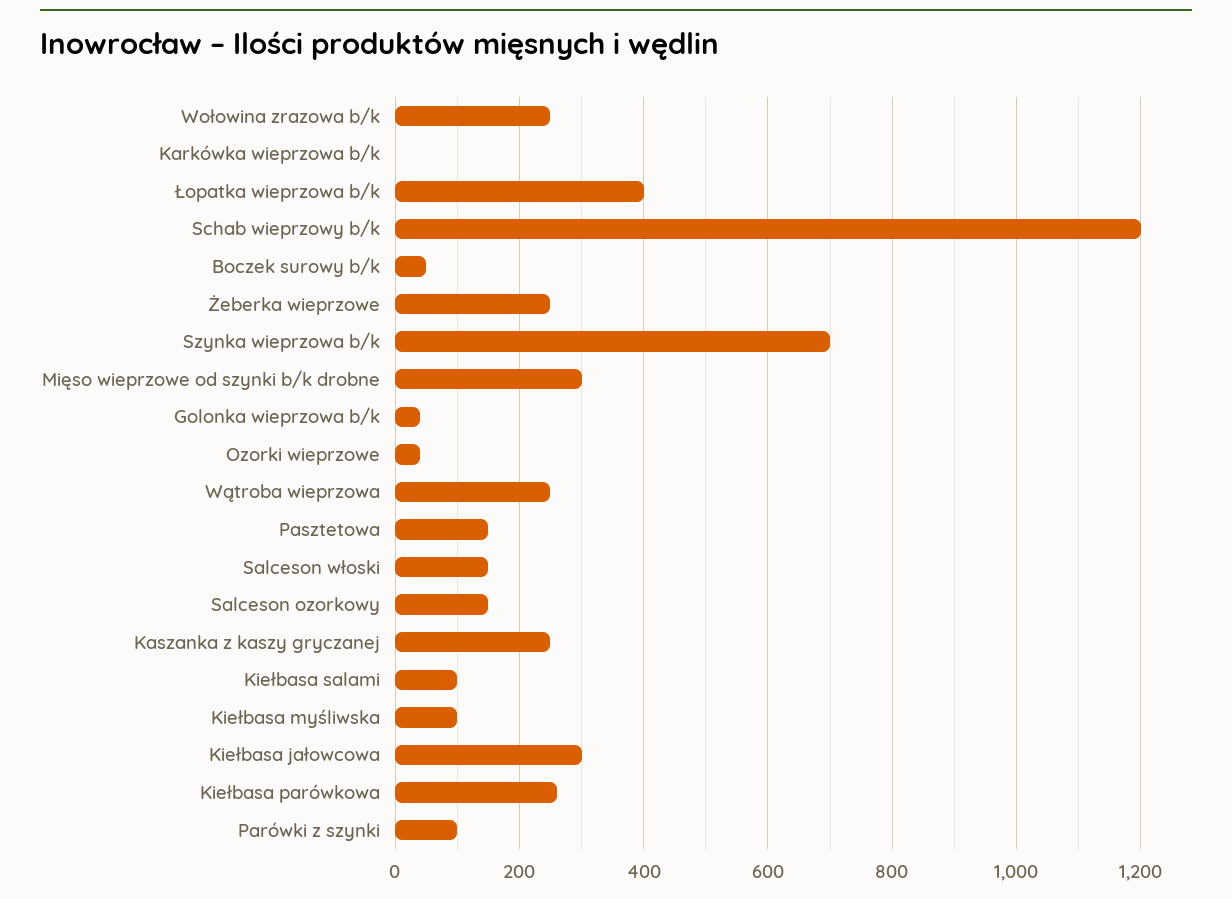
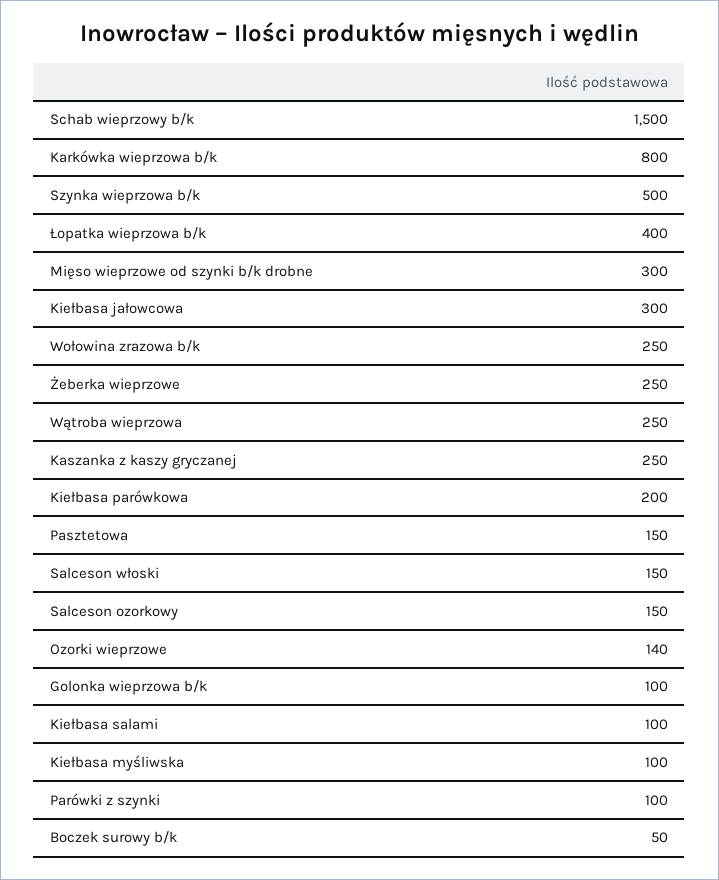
Karkówka wieprzowa b/k: 0 -> 800
Schab wieprzowy b/k: 1200 -> 1500
Szynka wieprzowa b/k: 700 -> 500
Golonka wieprzowa b/k: 40 -> 100
Ozorki wieprzowe: 40 -> 140
Kiełbasa parówkowa: 260 -> 200

